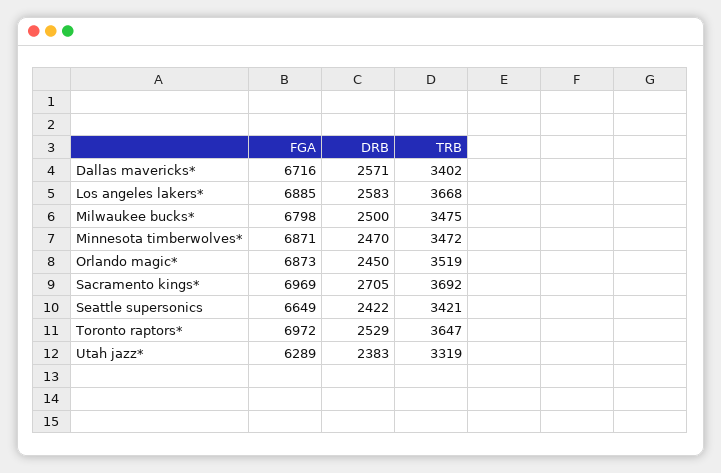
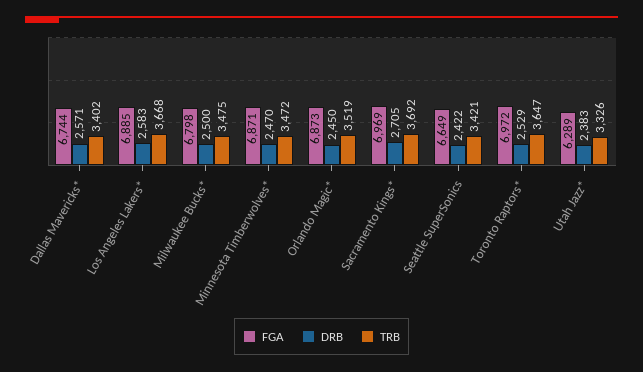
FGA, Dallas mavericks*: 6716 -> 6744
TRB, Utah jazz*: 3319 -> 3326

